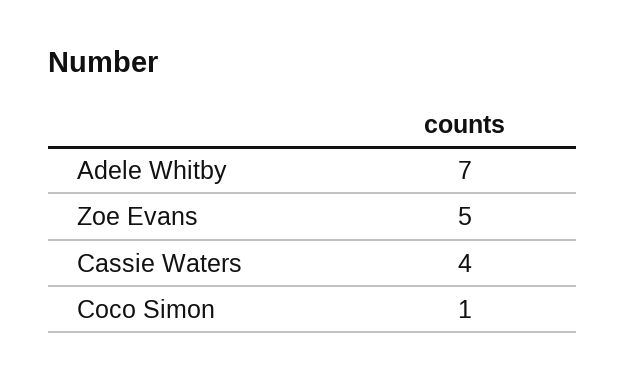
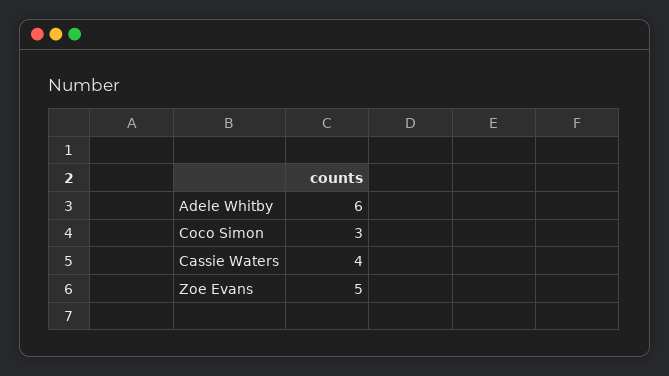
Adele Whitby: 7 -> 6
Coco Simon: 1 -> 3

